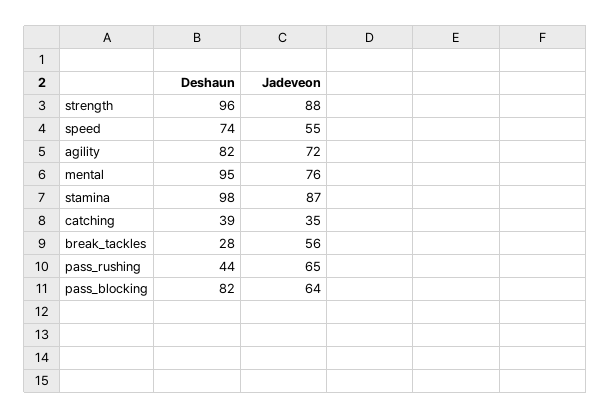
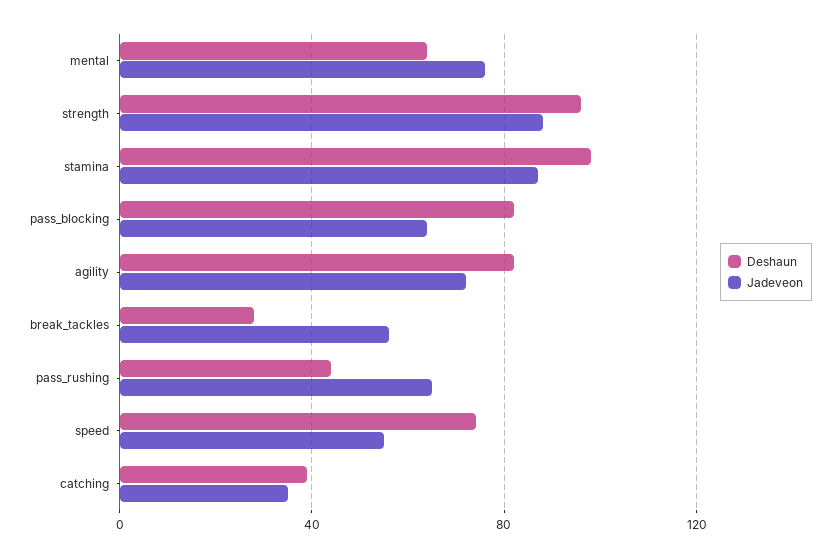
Deshaun, mental: 95 -> 65

